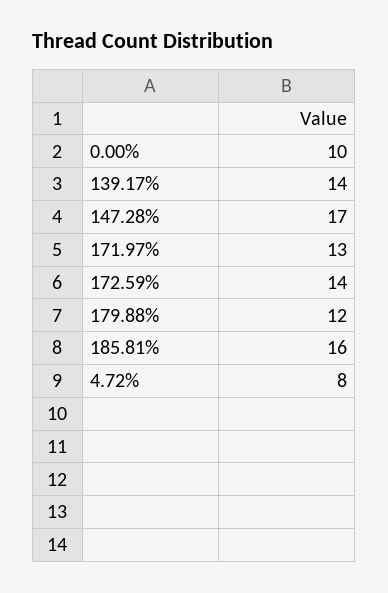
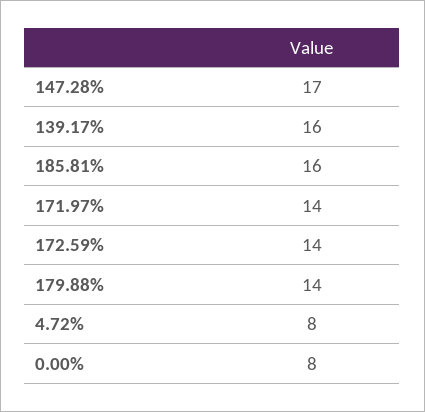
0.00%: 10 -> 8
139.17%: 14 -> 16
171.97%: 13 -> 14
179.88%: 12 -> 14

